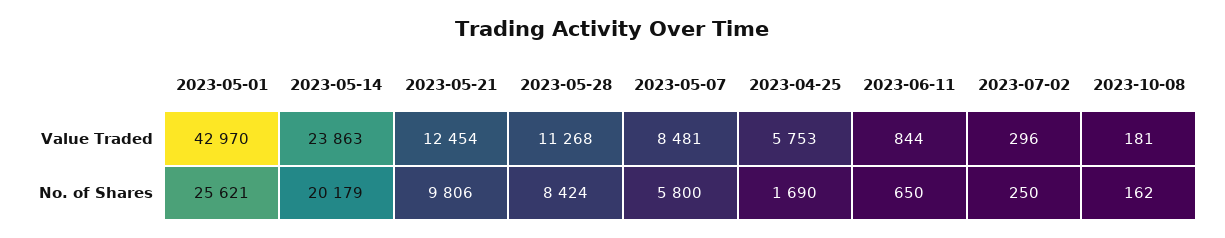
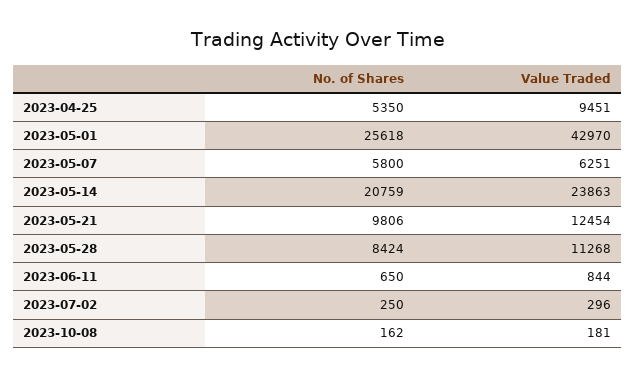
2023-05-07, Value Traded: 8481 -> 6251
2023-04-25, Value Traded: 5753 -> 9451
2023-05-01, No. of Shares: 25621 -> 25618
2023-05-14, No. of Shares: 20179 -> 20759
2023-04-25, No. of Shares: 1690 -> 5350

